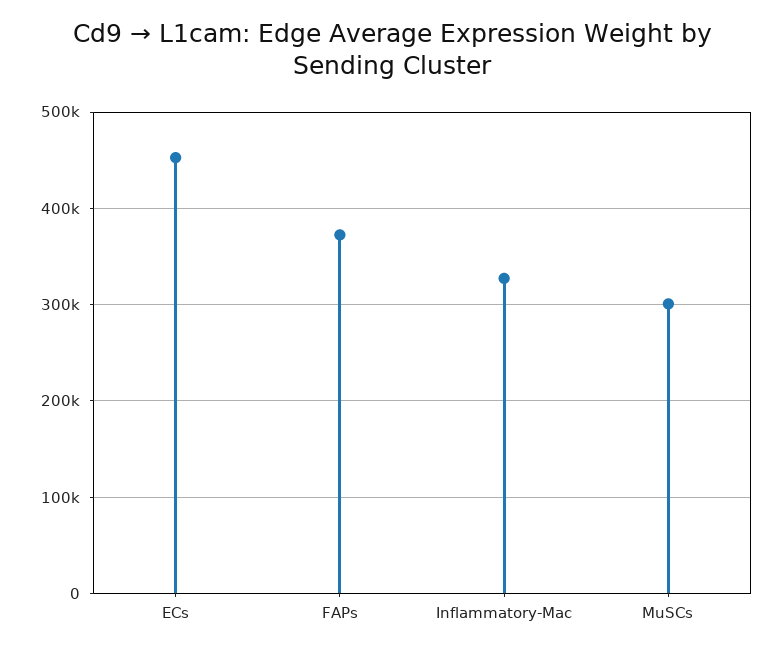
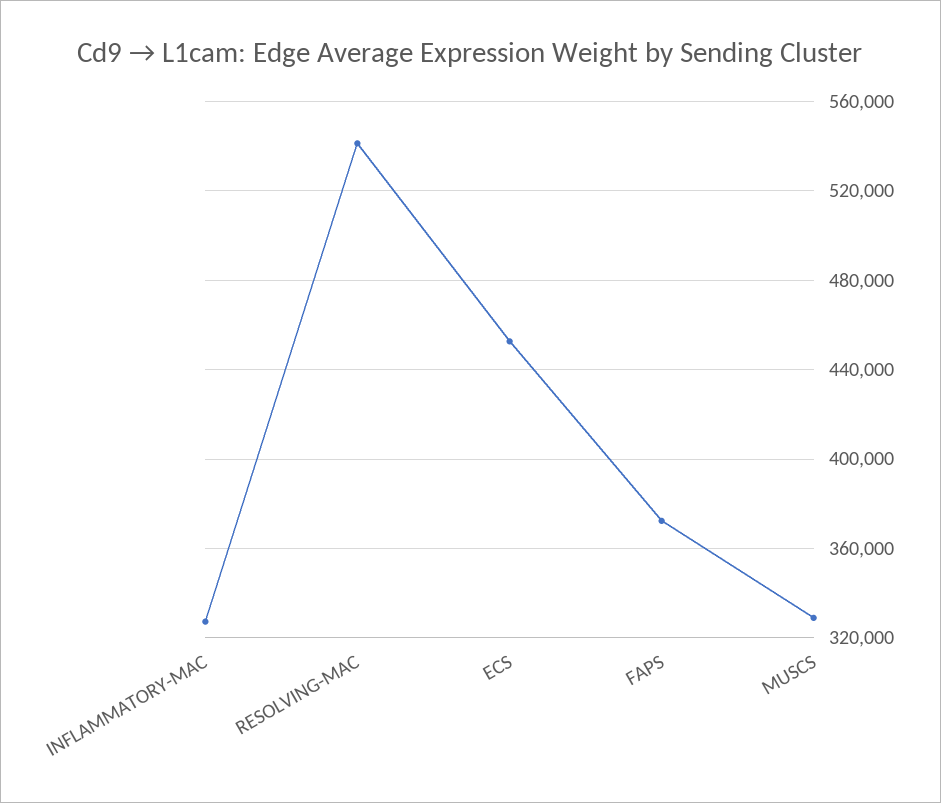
MuSCs: 300000 -> 330000
RESOLVING-MAC: none -> 540000

